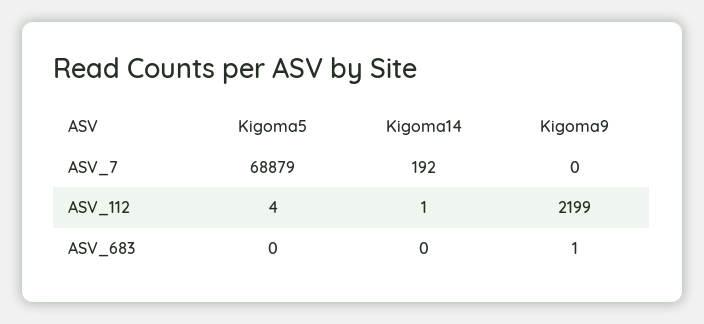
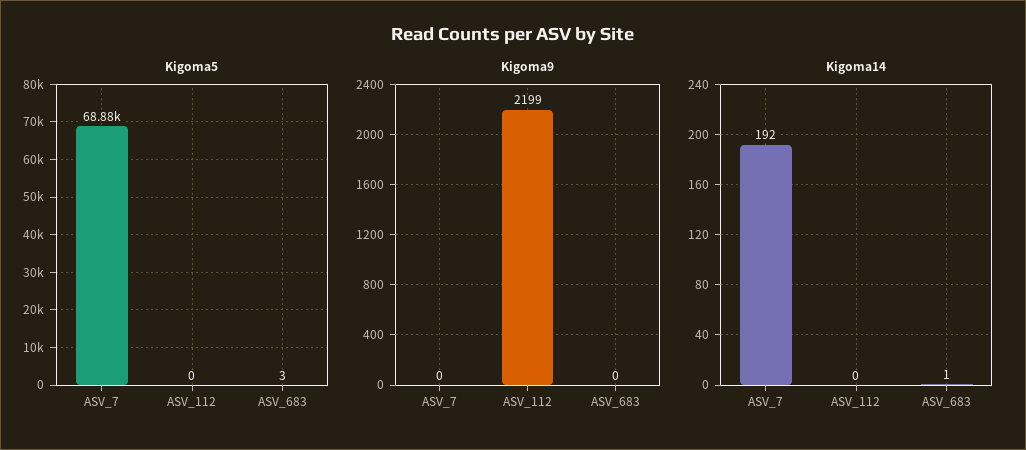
Kigoma5, ASV_112: 4 -> 0
Kigoma14, ASV_112: 1 -> 0
Kigoma5, ASV_683: 0 -> 3
Kigoma14, ASV_683: 0 -> 1
Kigoma9, ASV_683: 1 -> 0

